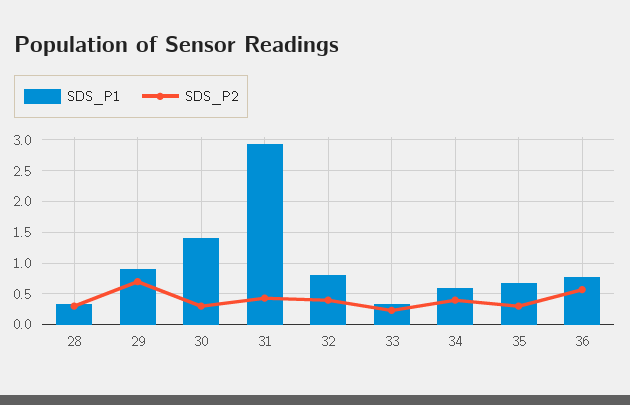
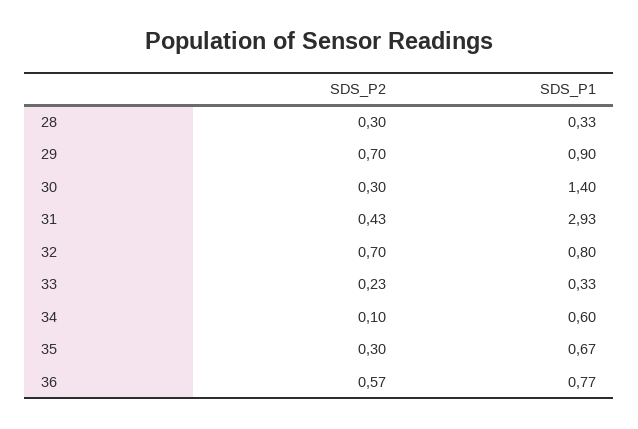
SDS_P2, 32: 0.4 -> 0.7
SDS_P2, 34: 0.4 -> 0.1

